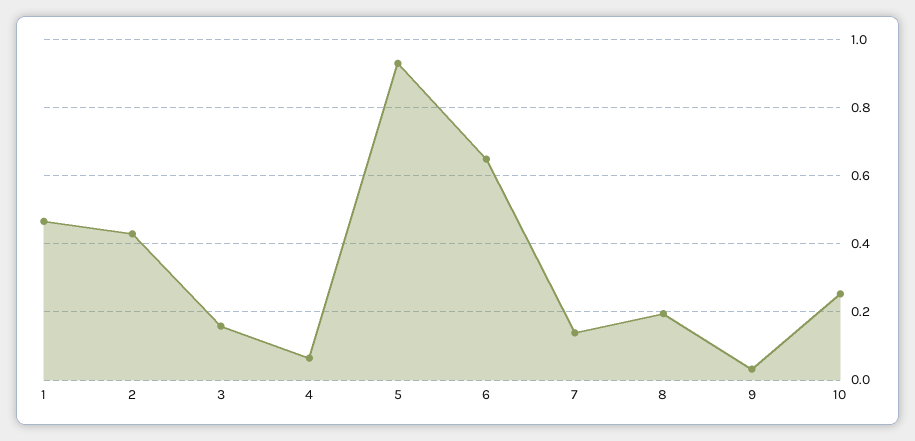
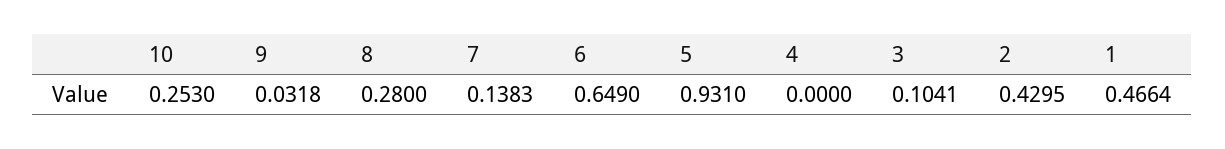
3: 0.16 -> 0.1041
4: 0.06 -> 0
8: 0.2 -> 0.28

